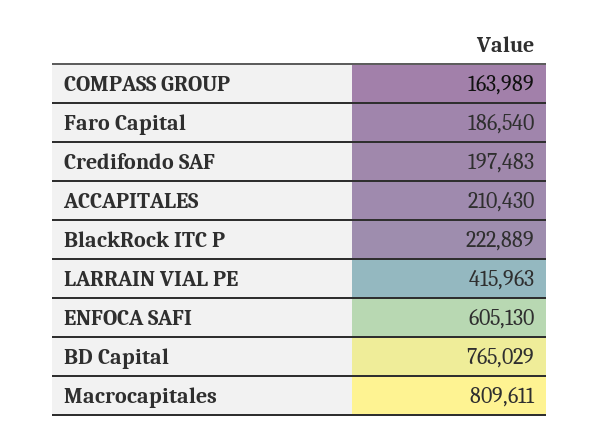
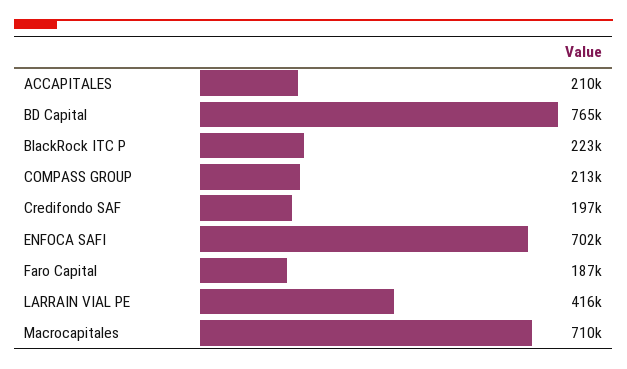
COMPASS GROUP: 163989 -> 213000
ENFOCA SAFI: 605130 -> 702000
Macrocapitales: 809611 -> 710000

